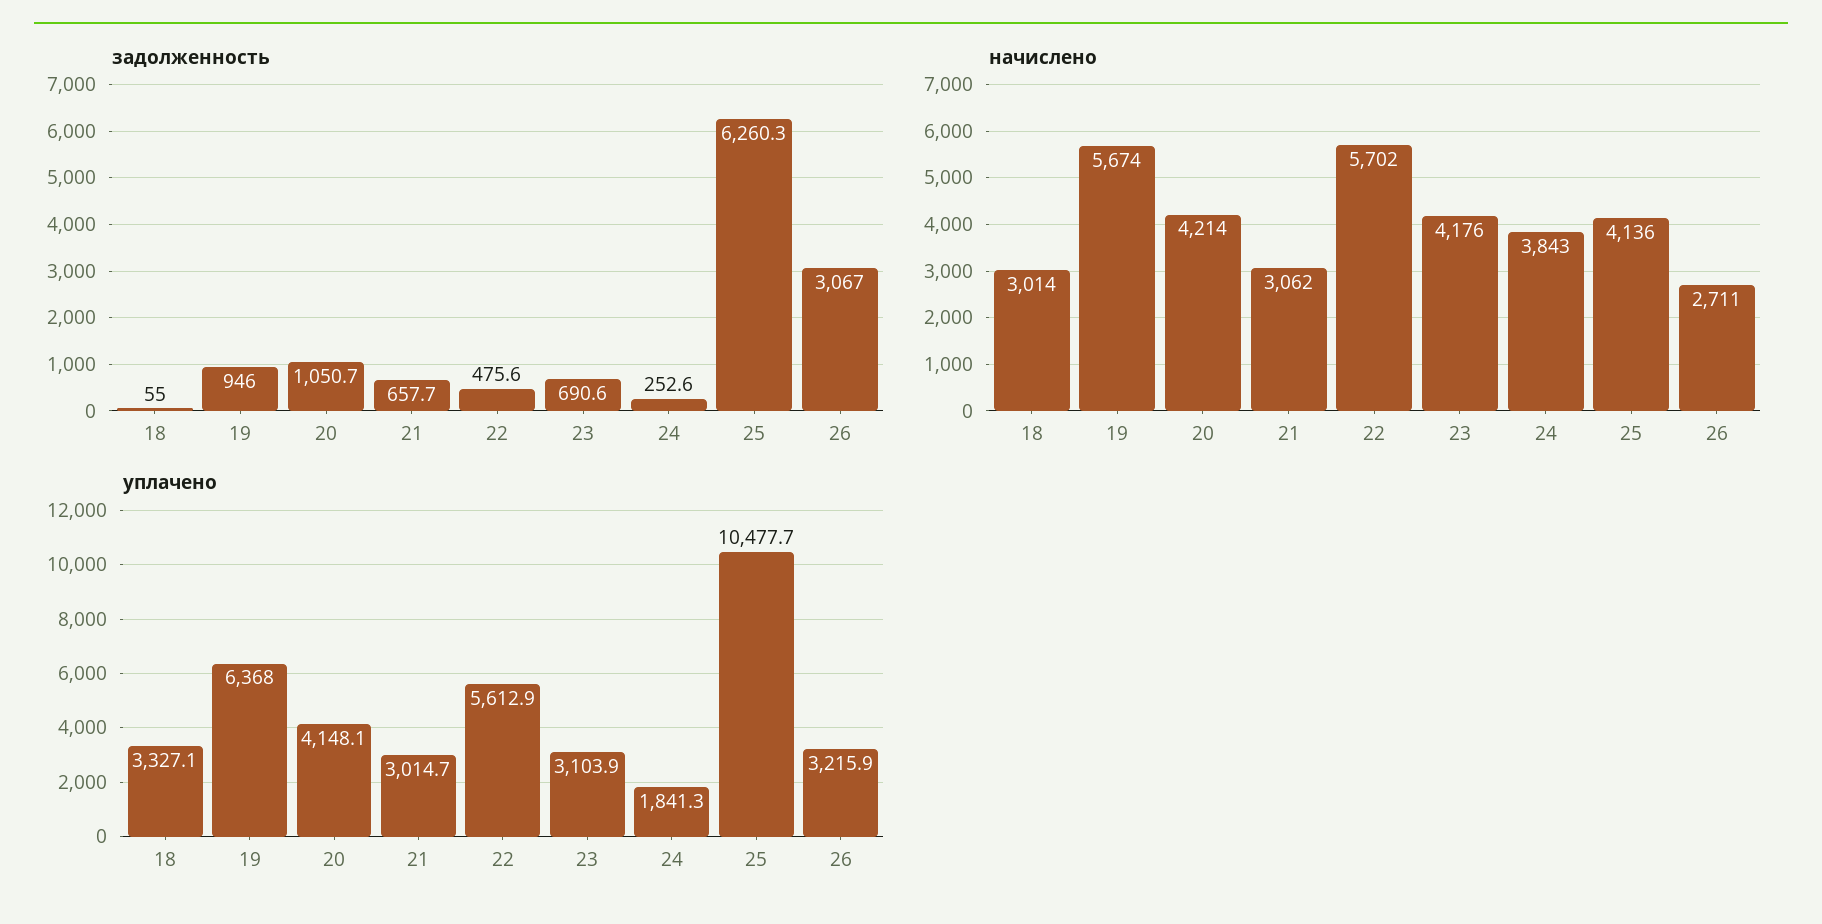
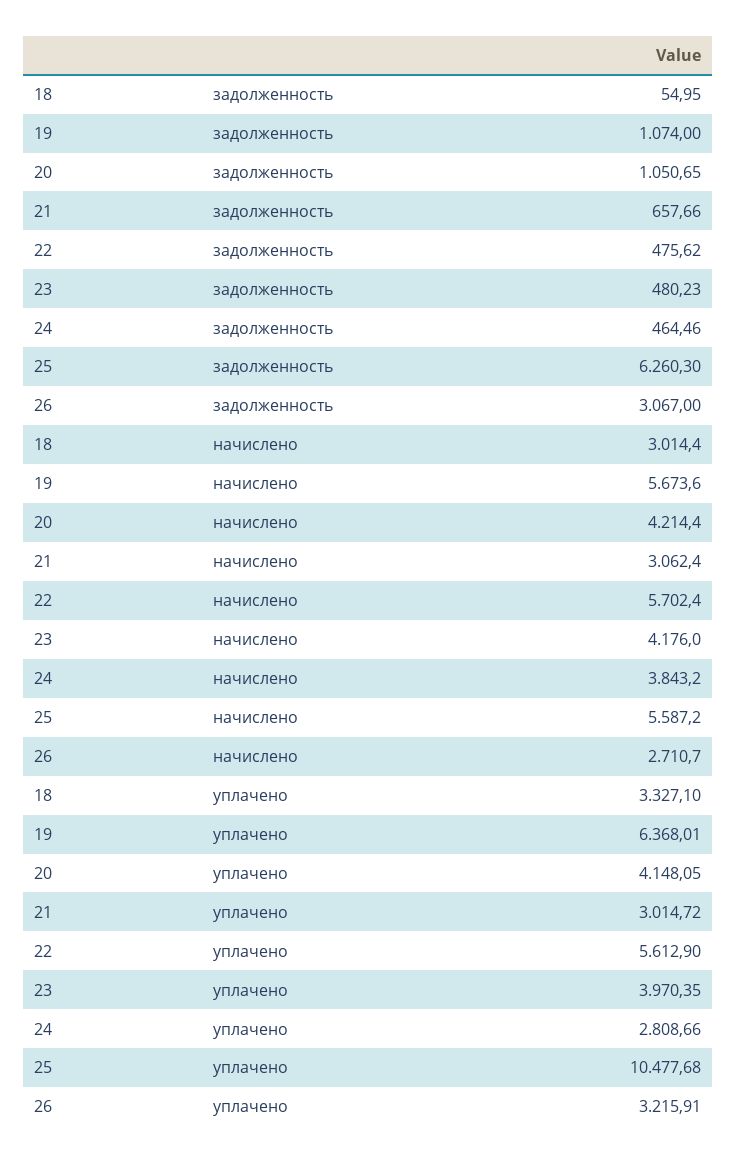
задолженность, 19: 946 -> 1074
задолженность, 23: 690.6 -> 480.23
задолженность, 24: 252.6 -> 464.46
начислено, 25: 4136 -> 5587.2
уплачено, 23: 3103.9 -> 3970.35
уплачено, 24: 1841.3 -> 2808.66

